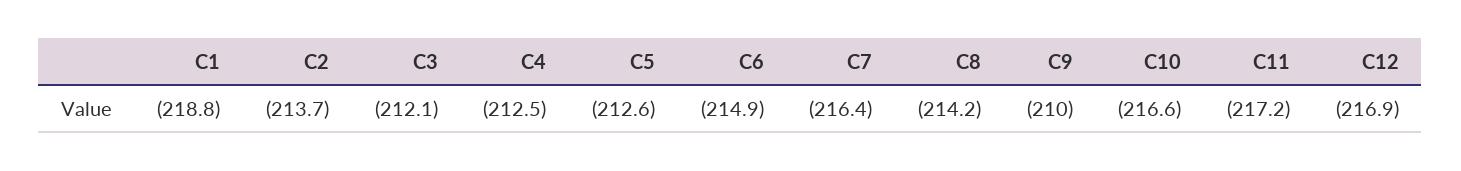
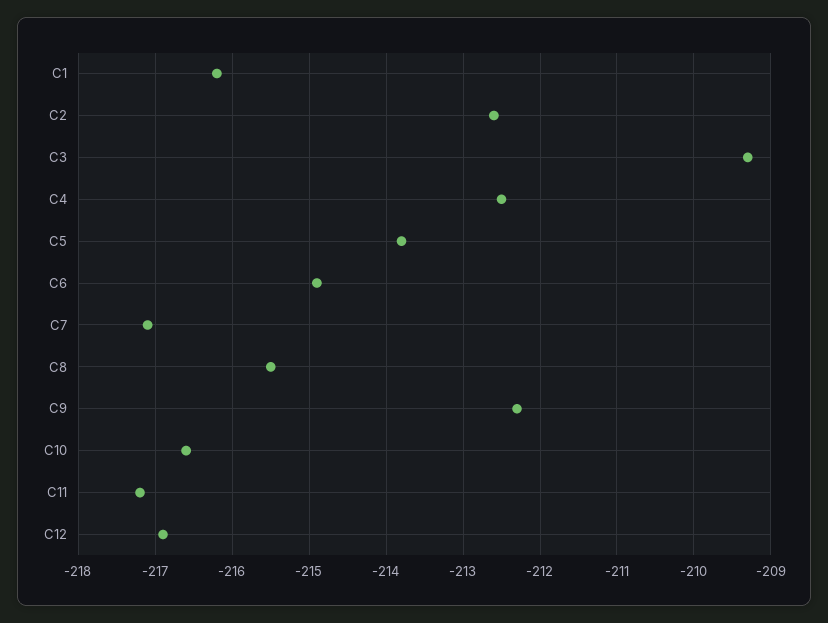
C1: -218.8 -> -216.2
C2: -213.7 -> -212.6
C3: -212.1 -> -209.3
C5: -212.6 -> -213.8
C7: -216.4 -> -217.1
C8: -214.2 -> -215.5
C9: -210 -> -212.3

